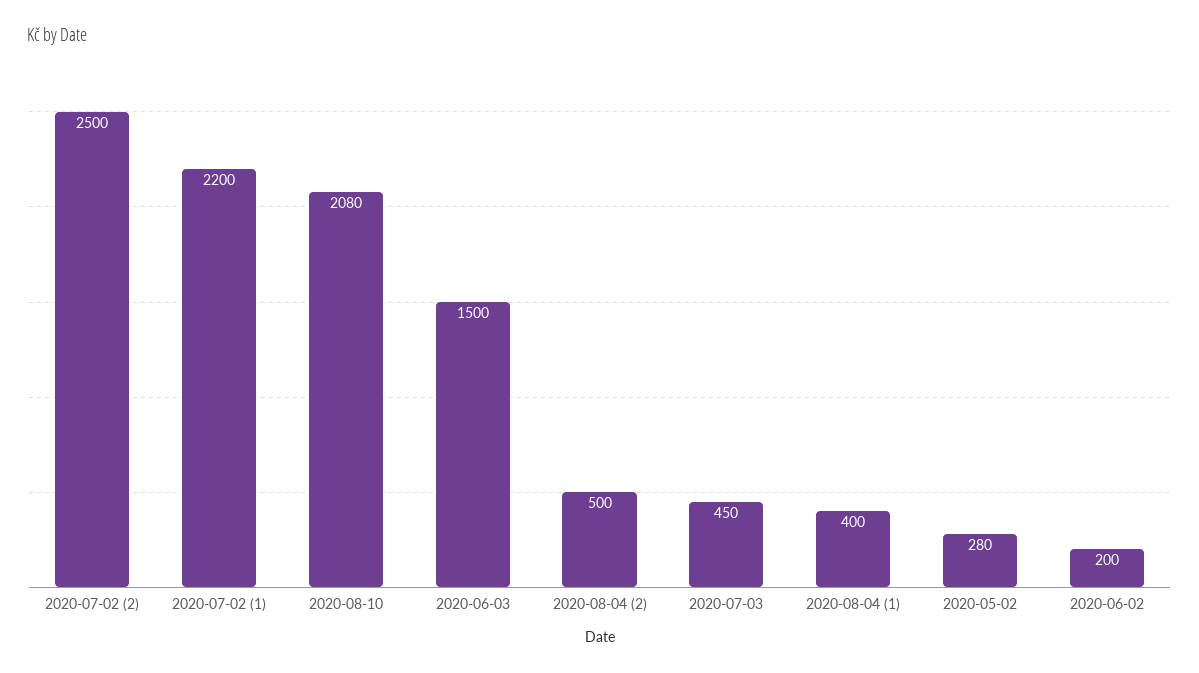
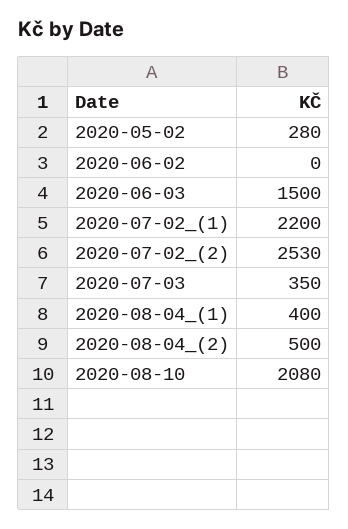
2020-07-02 (2): 2500 -> 2530
2020-07-03: 450 -> 350
2020-06-02: 200 -> 0

